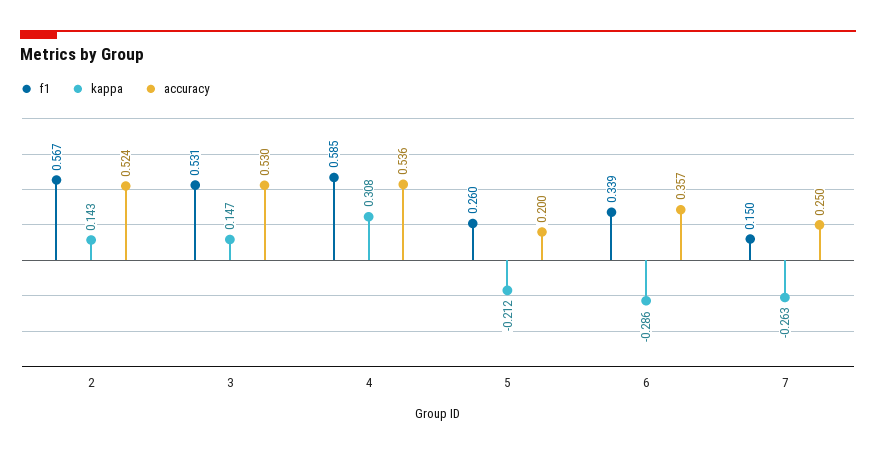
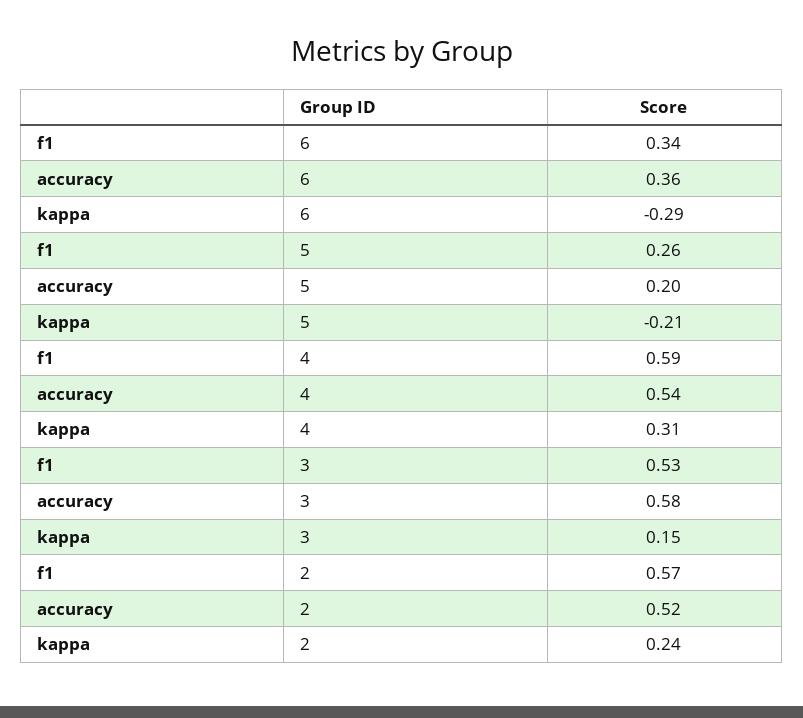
kappa, 2: 0.143 -> 0.24
accuracy, 3: 0.53 -> 0.58
f1, 7: 0.15 -> none
kappa, 7: -0.263 -> none
accuracy, 7: 0.25 -> none

